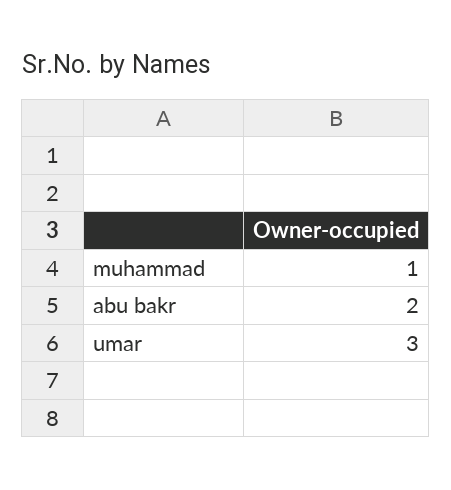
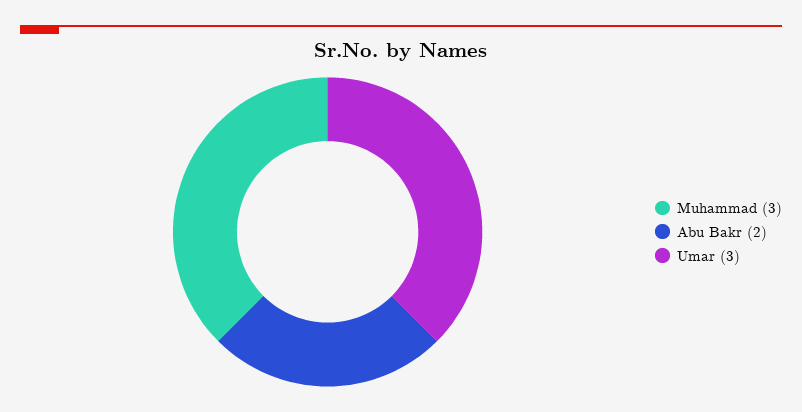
muhammad: 1 -> 3

